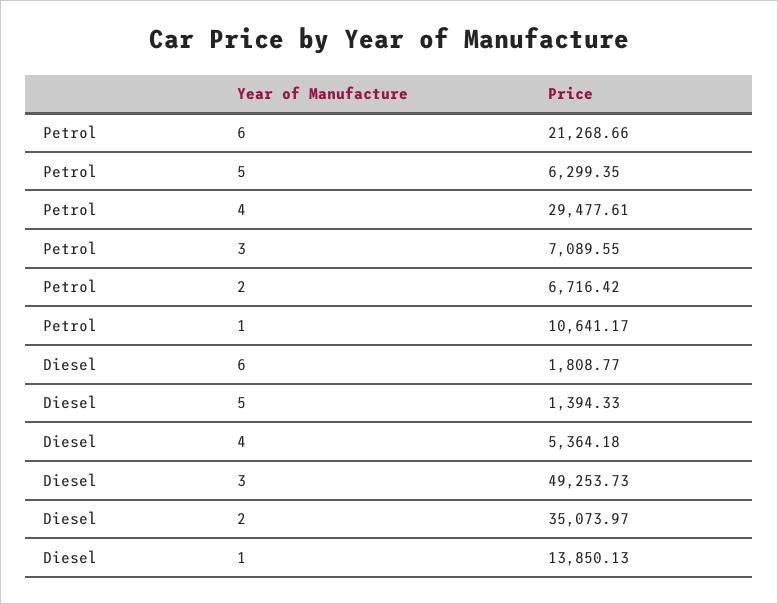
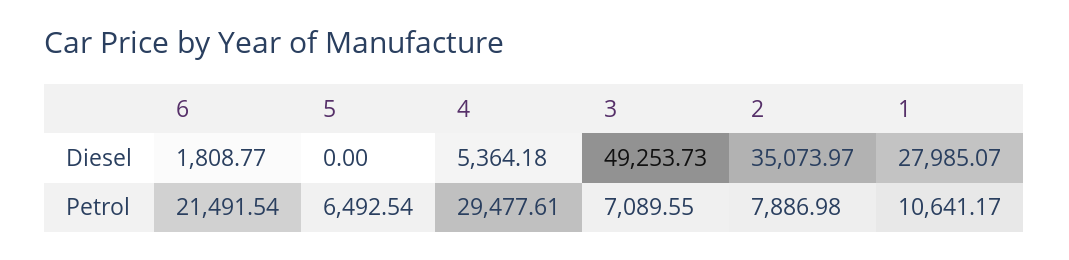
Petrol, 6: 21268.66 -> 21491.54
Petrol, 5: 6299.35 -> 6492.54
Petrol, 2: 6716.42 -> 7886.98
Diesel, 5: 1394.33 -> 0
Diesel, 1: 13850.13 -> 27985.07

